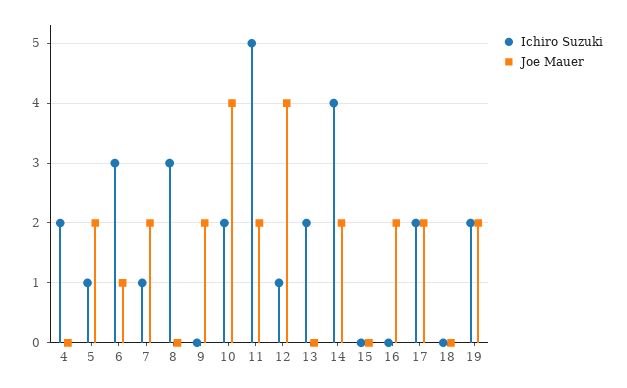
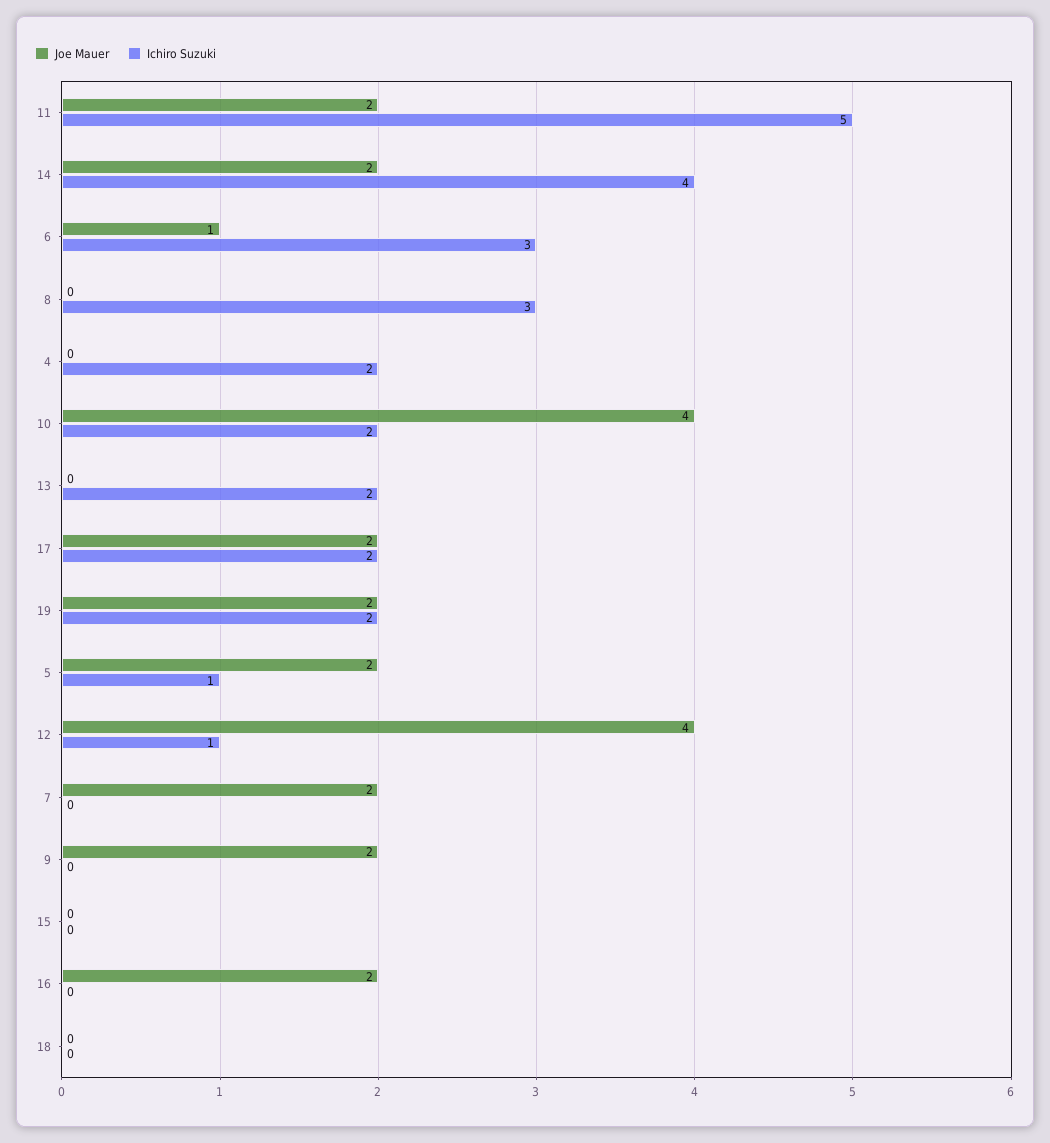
Ichiro Suzuki, 7: 1 -> 0

